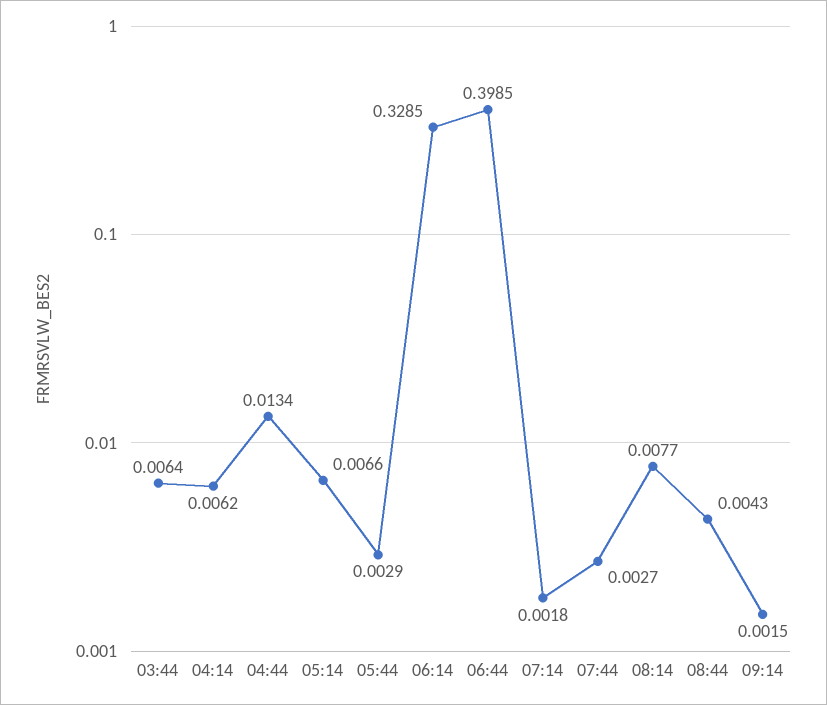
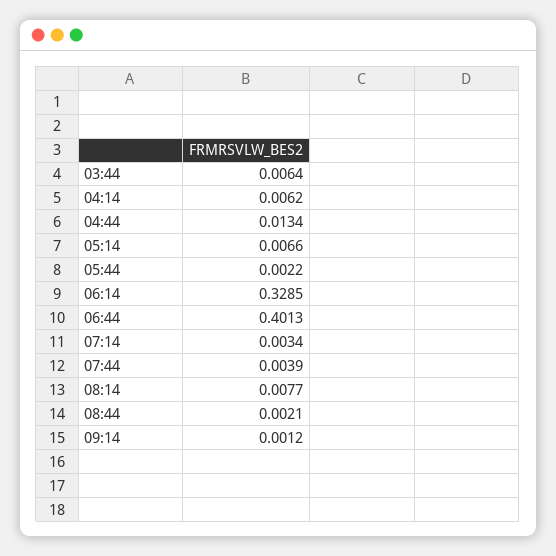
05:44: 0.0029 -> 0.0022
06:44: 0.3985 -> 0.4013
07:14: 0.0018 -> 0.0034
07:44: 0.0027 -> 0.0039
08:44: 0.0043 -> 0.0021
09:14: 0.0015 -> 0.0012

